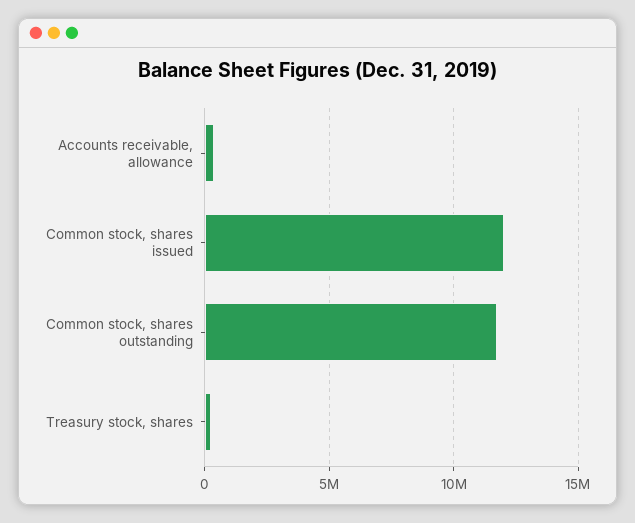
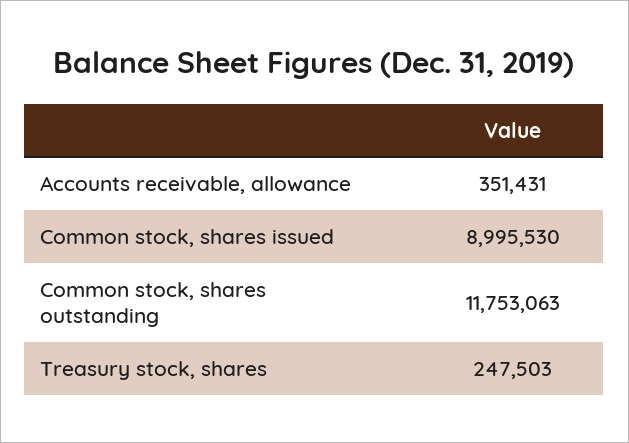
Common stock, shares issued: 12000000 -> 8995530

